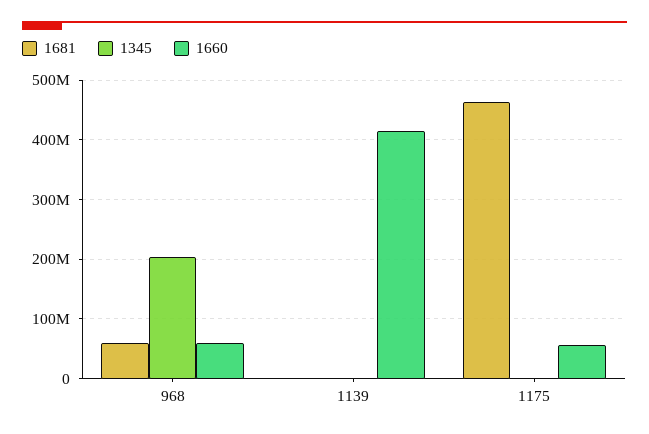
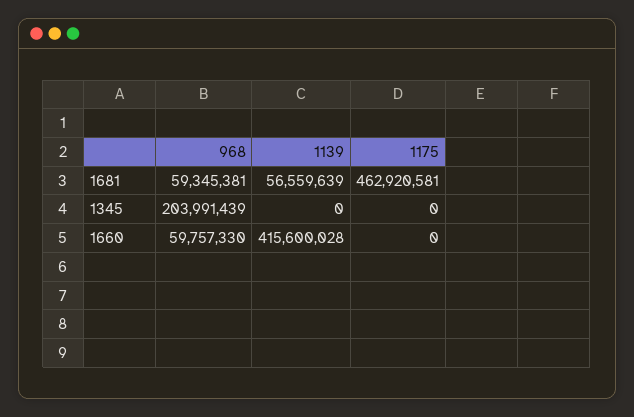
1681, 1139: 0 -> 56559639
1660, 1175: 60000000 -> 0

